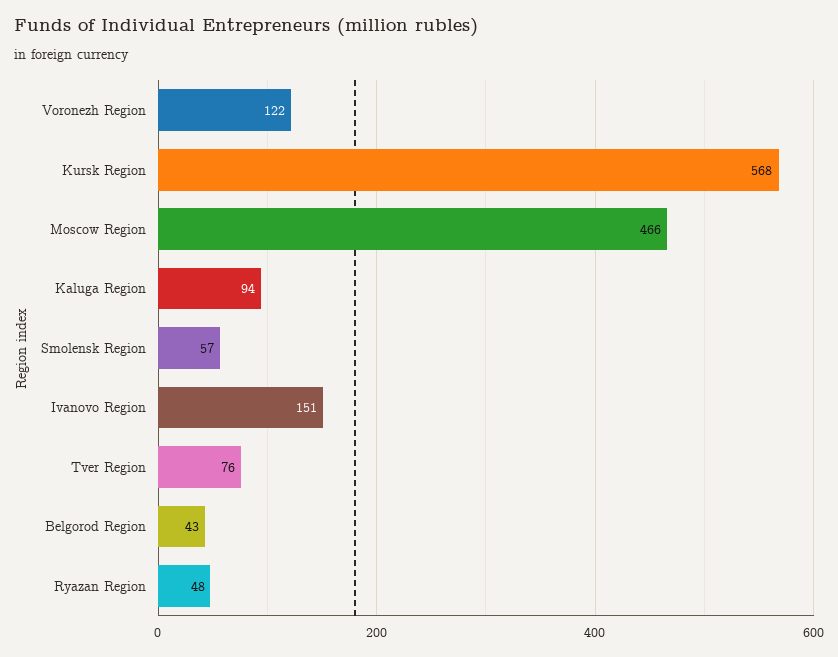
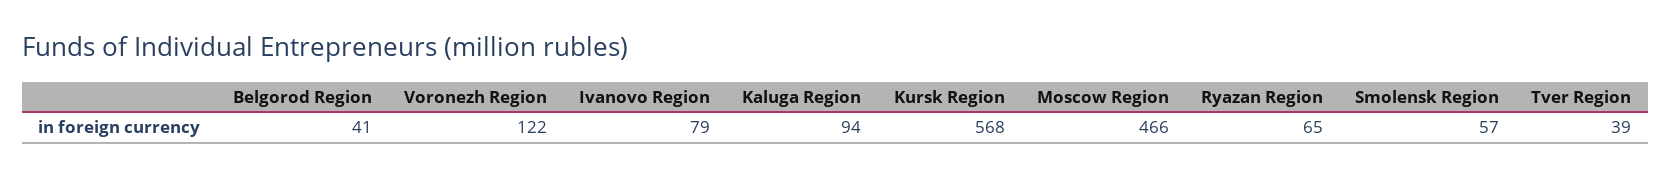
Ivanovo Region: 151 -> 79
Tver Region: 76 -> 39
Belgorod Region: 43 -> 41
Ryazan Region: 48 -> 65

